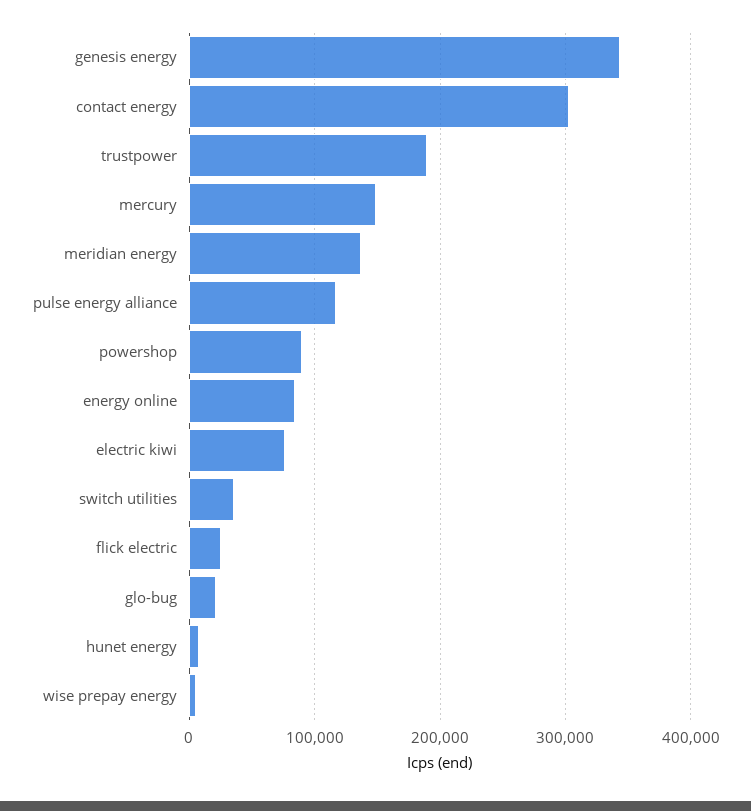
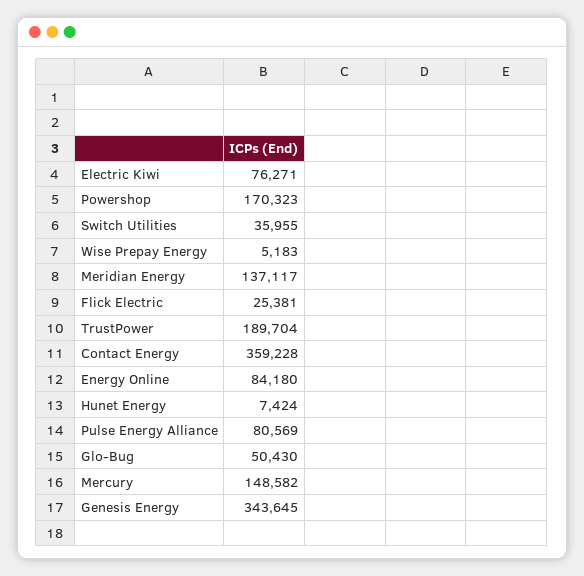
contact energy: 300000 -> 359228
pulse energy alliance: 120000 -> 80569
powershop: 90000 -> 170323
glo-bug: 20000 -> 50430

